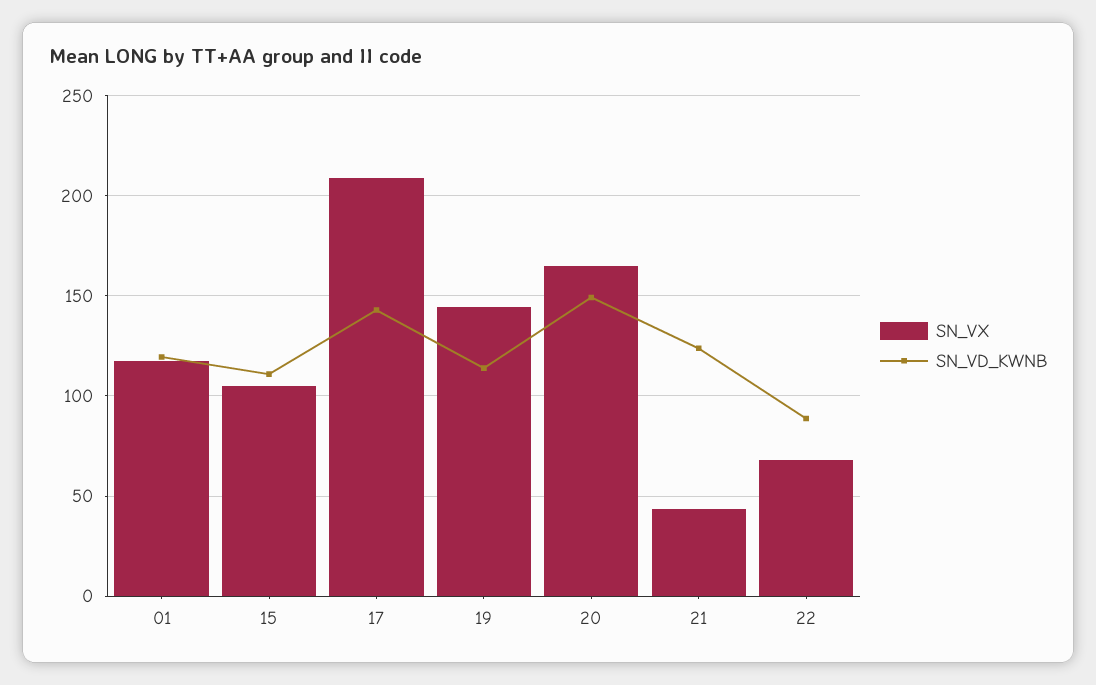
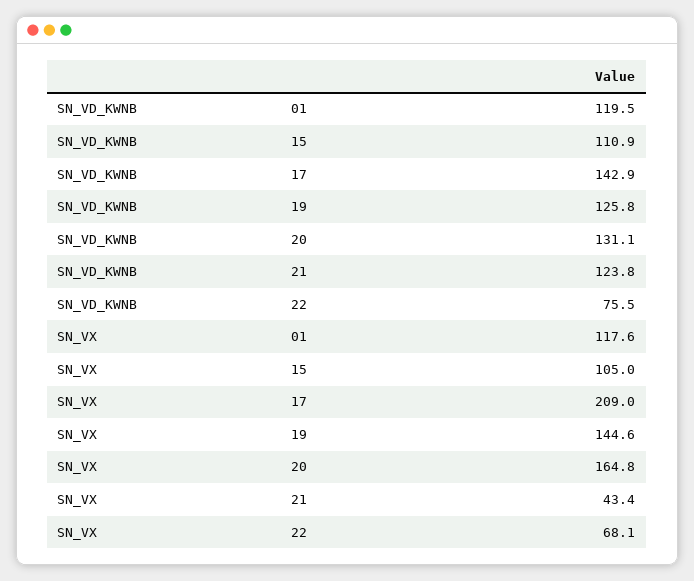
SN_VD_KWNB, 19: 115 -> 125.8
SN_VD_KWNB, 20: 150 -> 131.1
SN_VD_KWNB, 22: 90 -> 75.5

